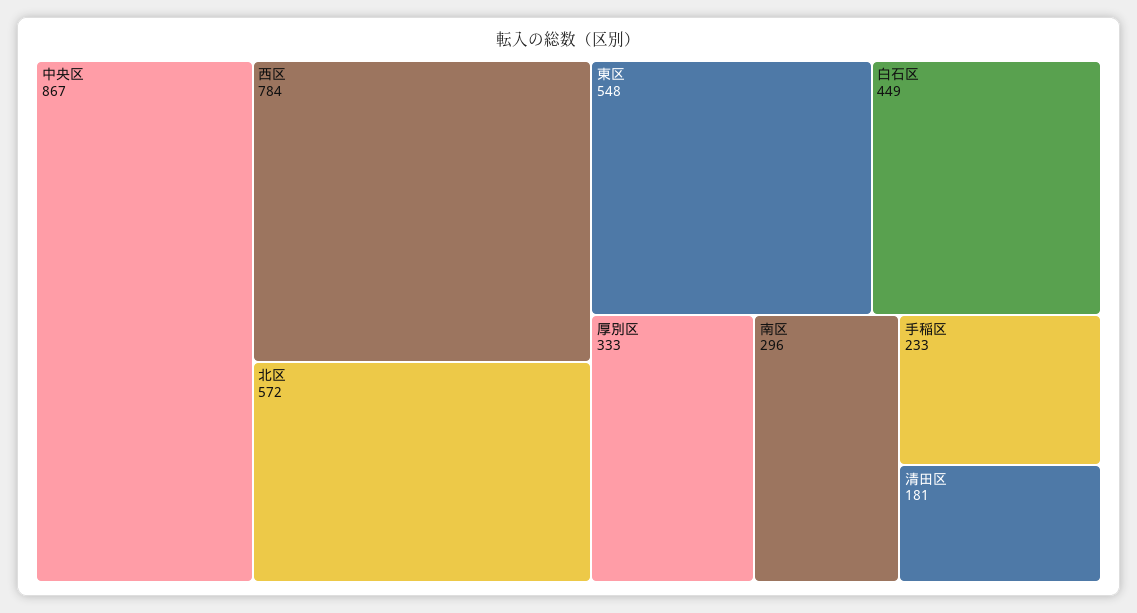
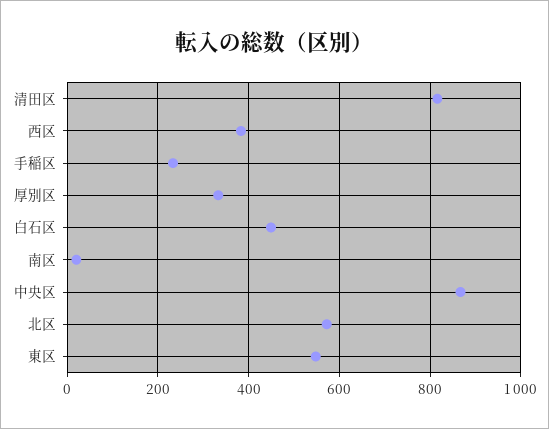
西区: 784 -> 380
南区: 296 -> 20
清田区: 181 -> 820

